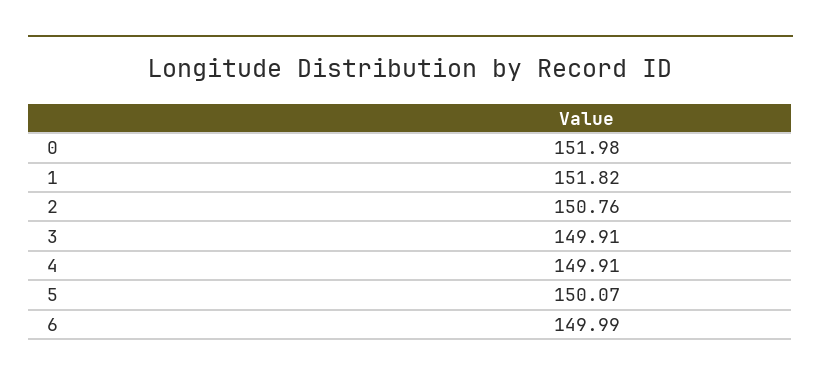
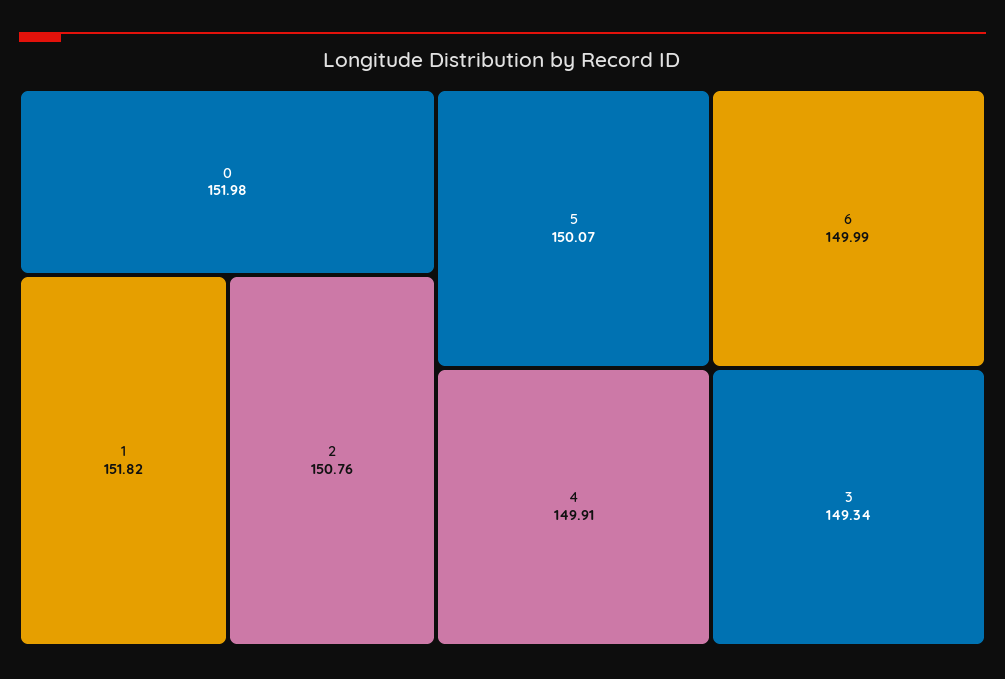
3: 149.91 -> 149.34

